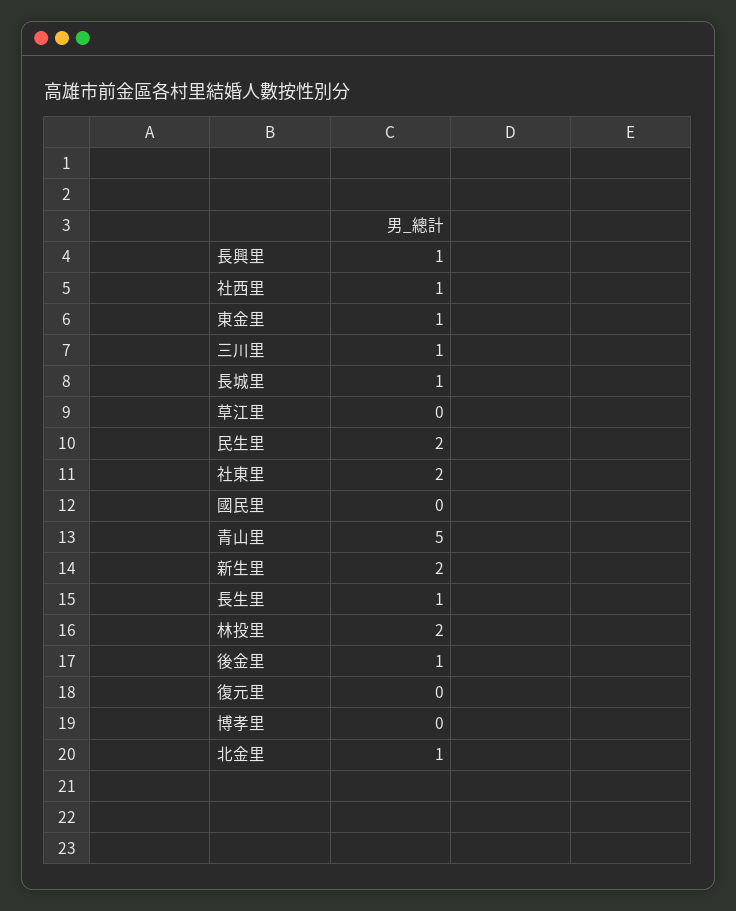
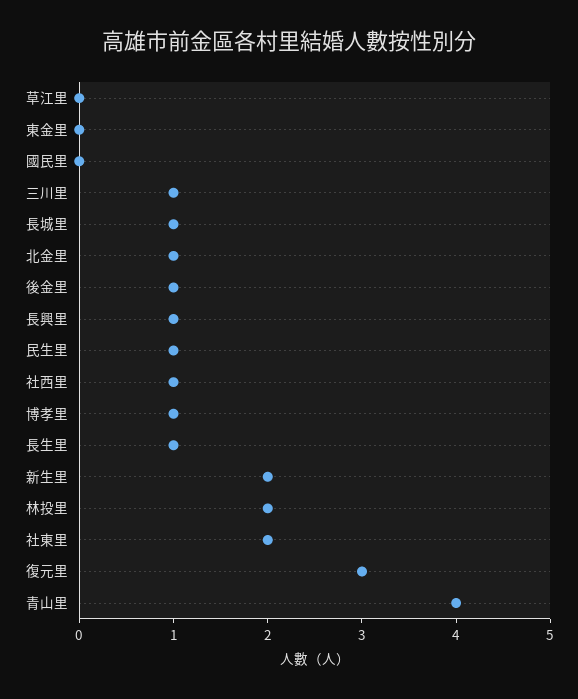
東金里: 1 -> 0
民生里: 2 -> 1
青山里: 5 -> 4
復元里: 0 -> 3
博孝里: 0 -> 1

